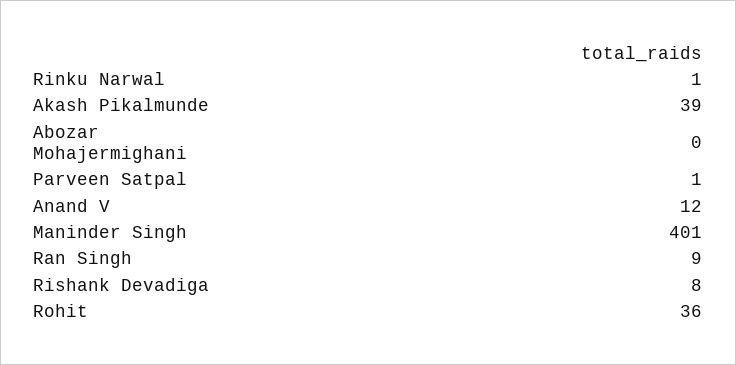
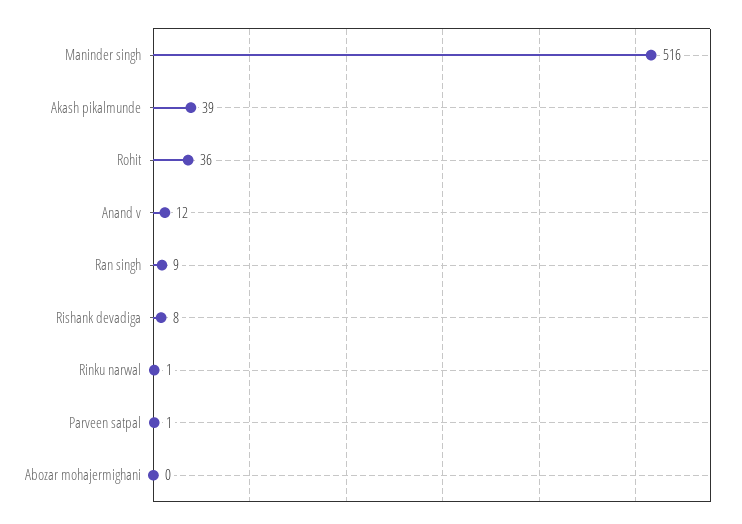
Maninder Singh: 401 -> 516

